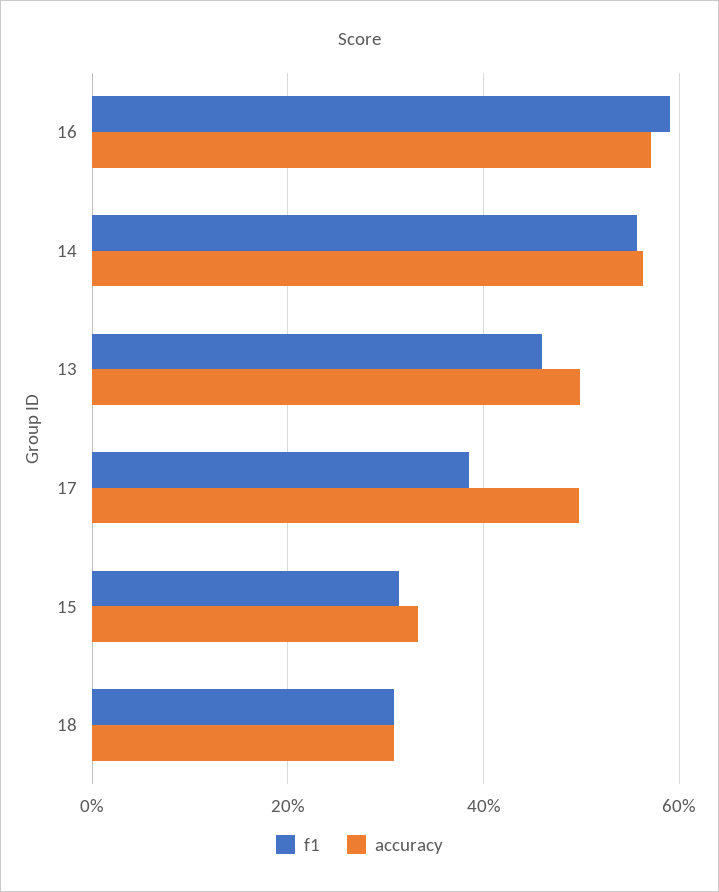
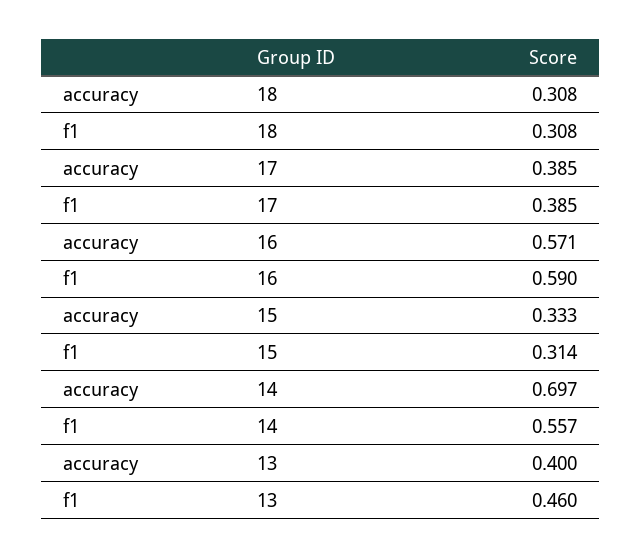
accuracy, 14: 0.56 -> 0.697
accuracy, 13: 0.5 -> 0.4
accuracy, 17: 0.5 -> 0.385

